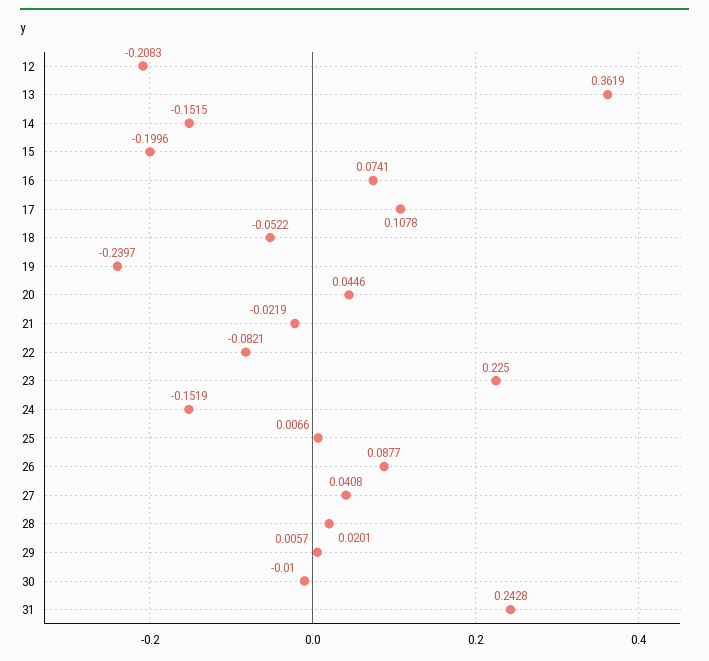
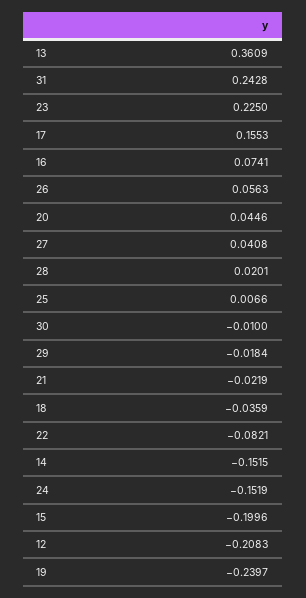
13: 0.3619 -> 0.3609
17: 0.1078 -> 0.1553
18: -0.0522 -> -0.0359
26: 0.0877 -> 0.0563
29: 0.0057 -> -0.0184

